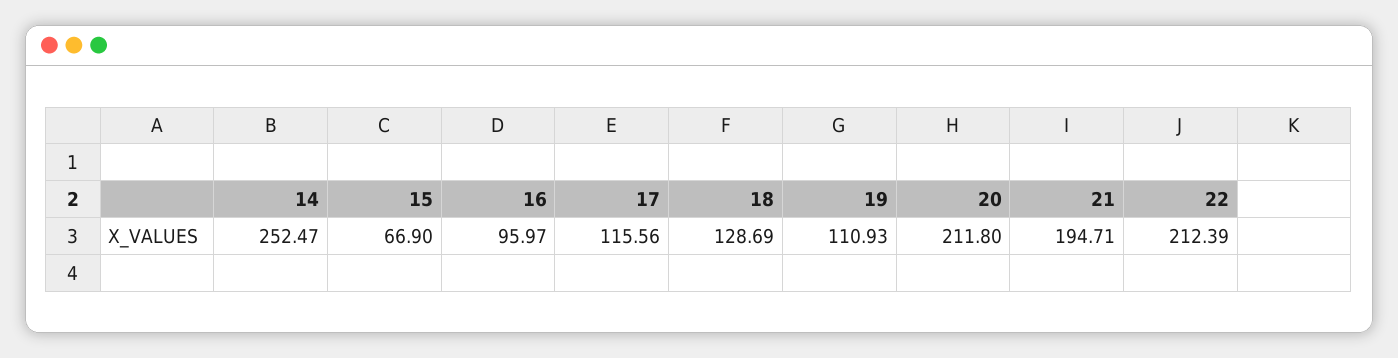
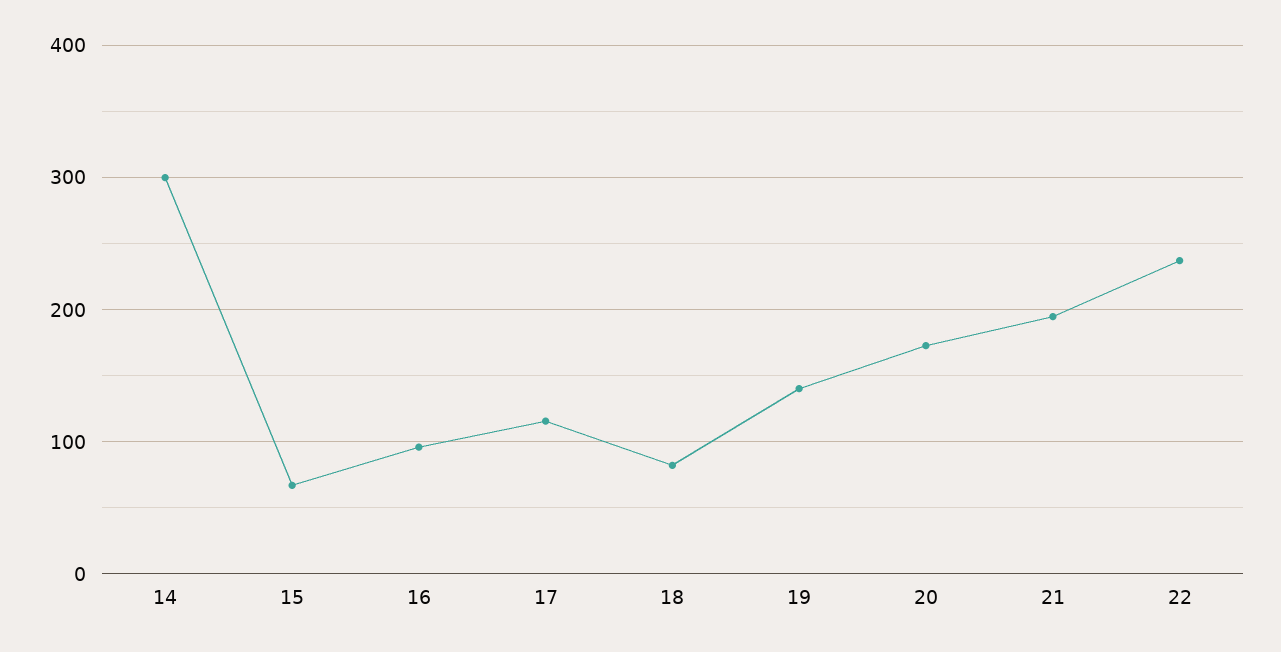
14: 252.47 -> 300
18: 128.69 -> 80
19: 110.93 -> 140
20: 211.8 -> 170
22: 212.39 -> 240

